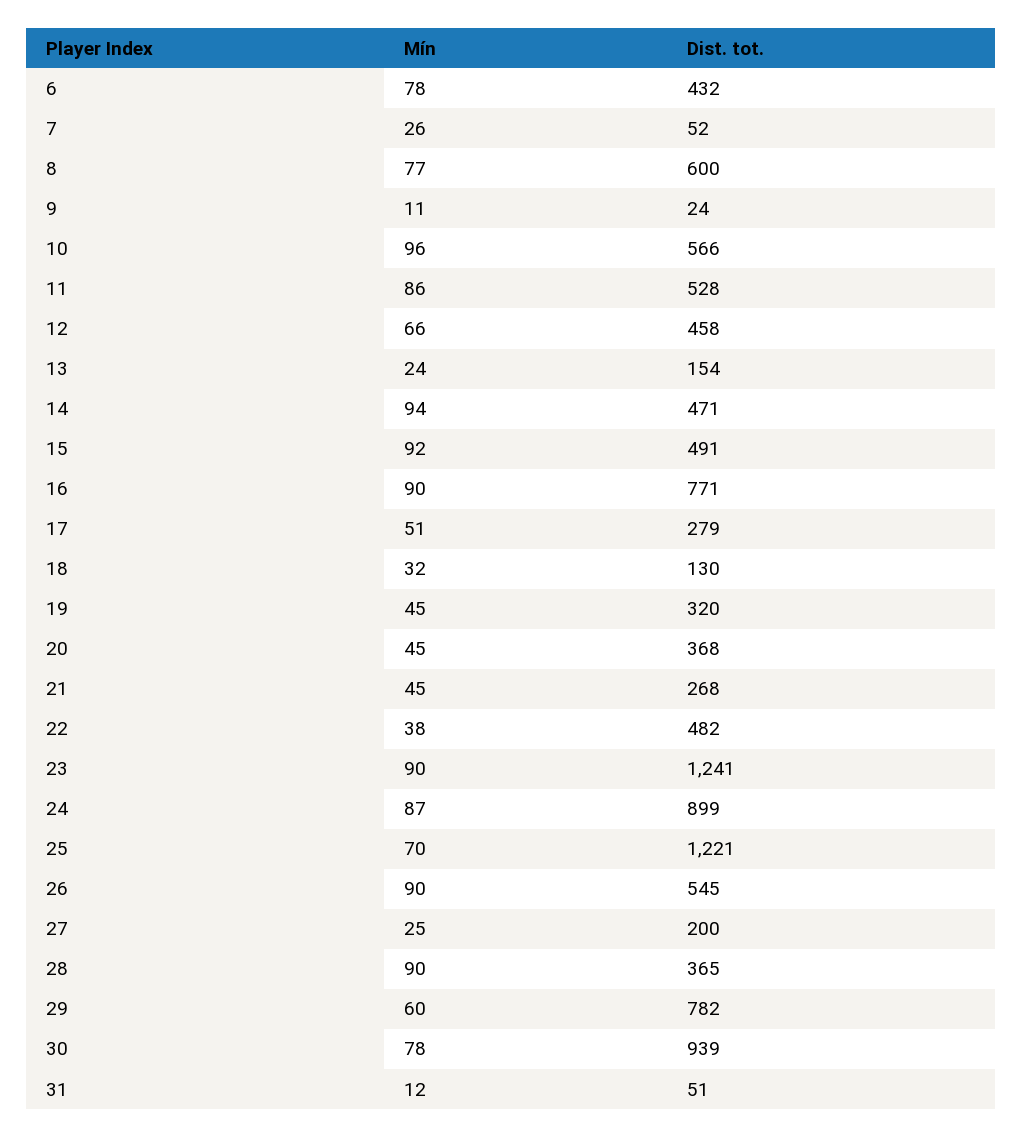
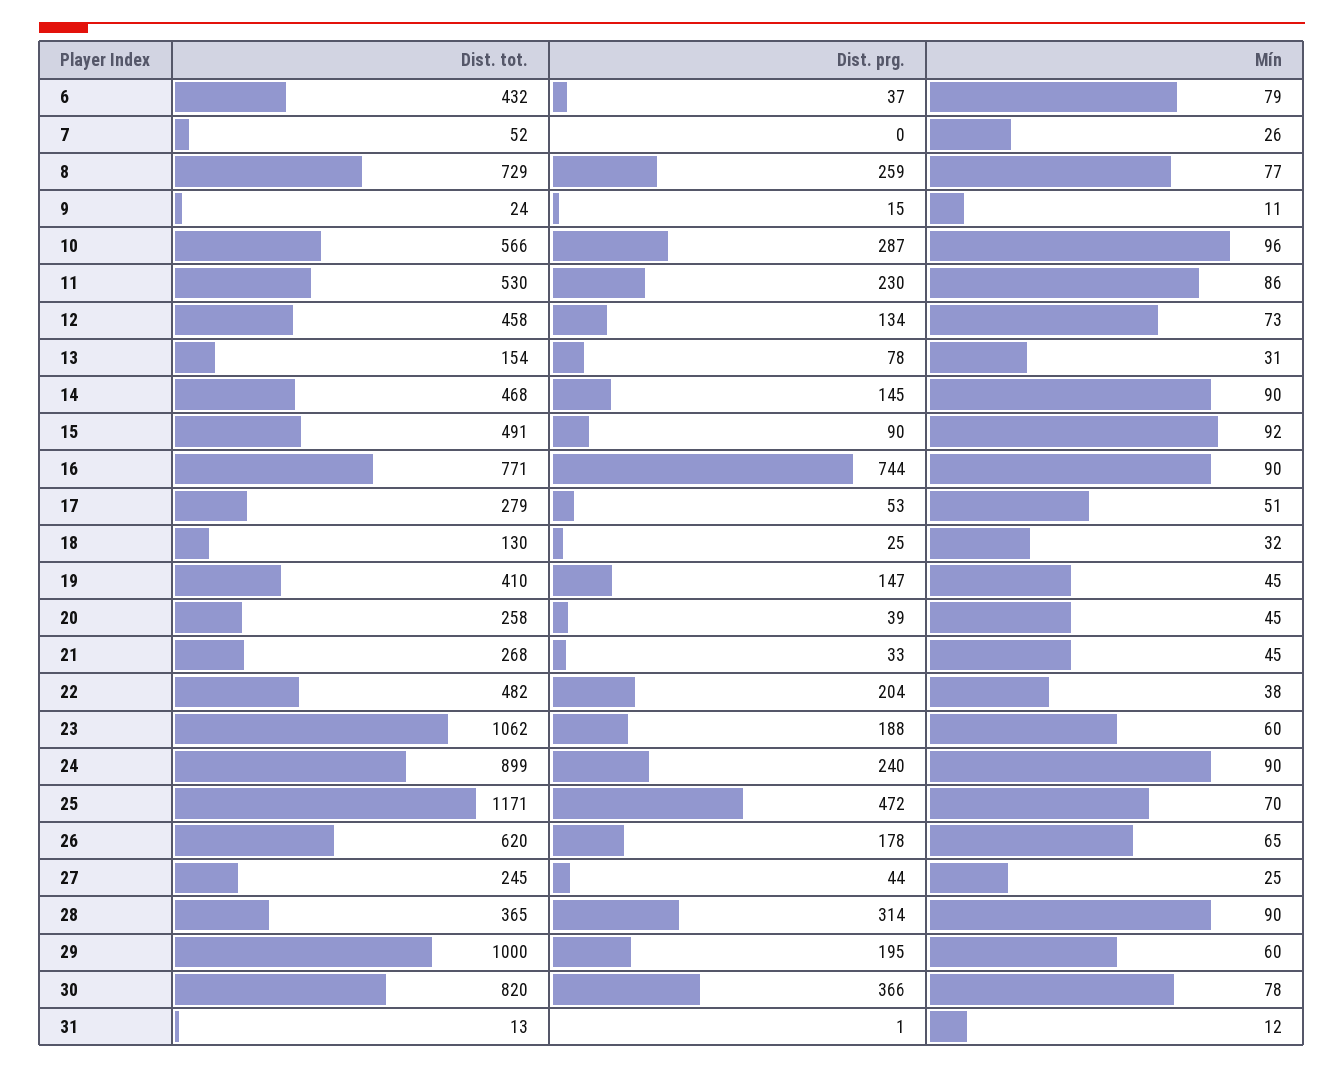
Mín, 6: 78 -> 79
Dist. tot., 8: 600 -> 729
Dist. tot., 11: 528 -> 530
Mín, 12: 66 -> 73
Mín, 13: 24 -> 31
Mín, 14: 94 -> 90
Dist. tot., 14: 471 -> 468
Dist. tot., 19: 320 -> 410
Dist. tot., 20: 368 -> 258
Mín, 23: 90 -> 60
Dist. tot., 23: 1241 -> 1062
Mín, 24: 87 -> 90
Dist. tot., 25: 1221 -> 1171
Mín, 26: 90 -> 65
Dist. tot., 26: 545 -> 620
Dist. tot., 27: 200 -> 245
Dist. tot., 29: 782 -> 1000
Dist. tot., 30: 939 -> 820
Dist. tot., 31: 51 -> 13
Dist. prg., 6: none -> 37
Dist. prg., 7: none -> 0
Dist. prg., 8: none -> 259
Dist. prg., 9: none -> 15
Dist. prg., 10: none -> 287
Dist. prg., 11: none -> 230
Dist. prg., 12: none -> 134
Dist. prg., 13: none -> 78
Dist. prg., 14: none -> 145
Dist. prg., 15: none -> 90
Dist. prg., 16: none -> 744
Dist. prg., 17: none -> 53
Dist. prg., 18: none -> 25
Dist. prg., 19: none -> 147
Dist. prg., 20: none -> 39
Dist. prg., 21: none -> 33
Dist. prg., 22: none -> 204
Dist. prg., 23: none -> 188
Dist. prg., 24: none -> 240
Dist. prg., 25: none -> 472
Dist. prg., 26: none -> 178
Dist. prg., 27: none -> 44
Dist. prg., 28: none -> 314
Dist. prg., 29: none -> 195
Dist. prg., 30: none -> 366
Dist. prg., 31: none -> 1

